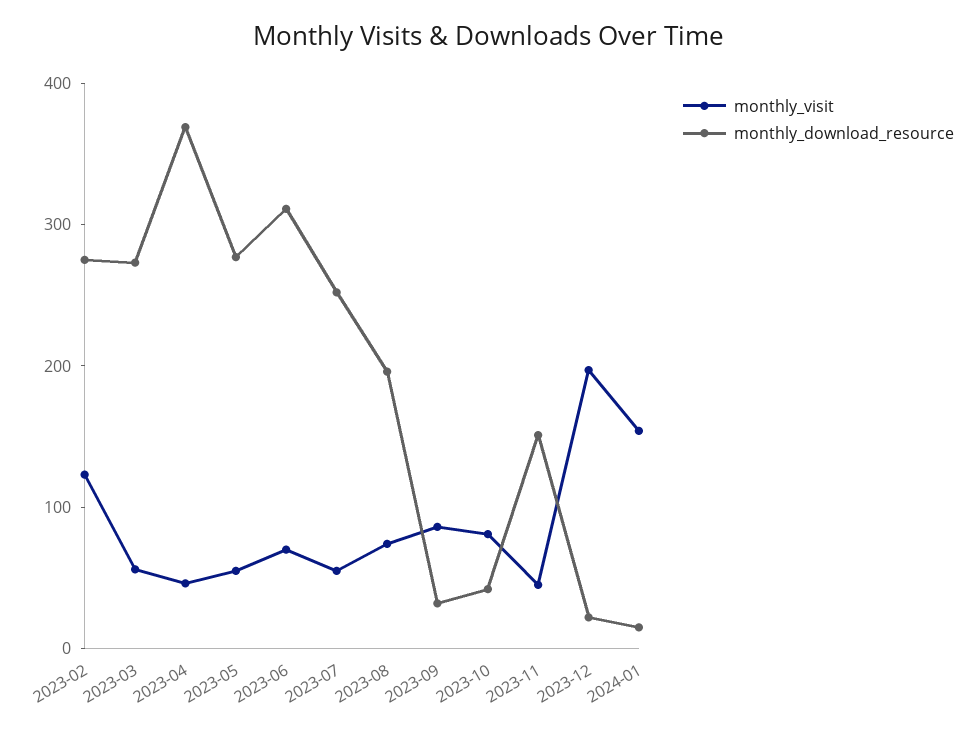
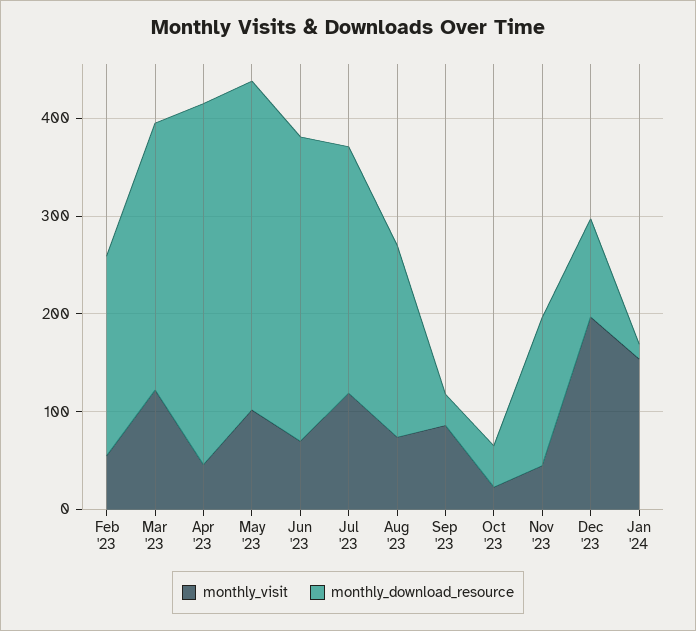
monthly_visit, 2023-02: 120 -> 60
monthly_download_resource, 2023-02: 280 -> 200
monthly_visit, 2023-03: 60 -> 120
monthly_visit, 2023-05: 60 -> 100
monthly_download_resource, 2023-05: 280 -> 340
monthly_visit, 2023-07: 60 -> 120
monthly_visit, 2023-10: 80 -> 20
monthly_download_resource, 2023-12: 20 -> 100

